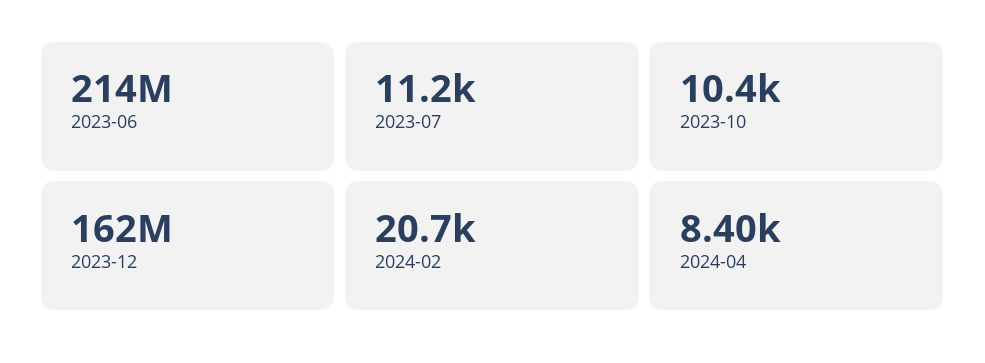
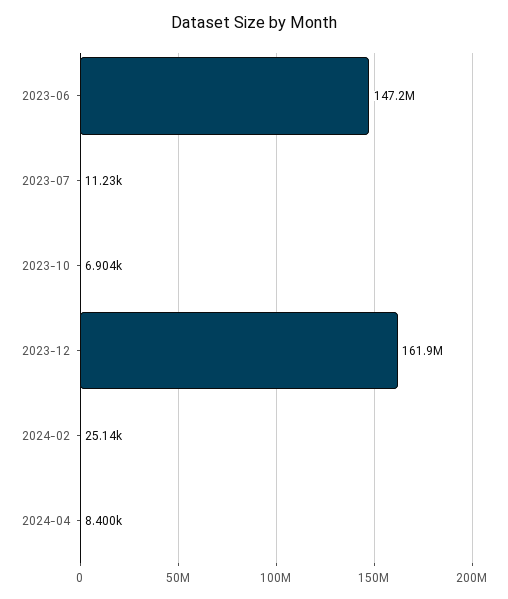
2023-06: 214000000 -> 147200000
2023-10: 10400 -> 6904
2024-02: 20700 -> 25140

